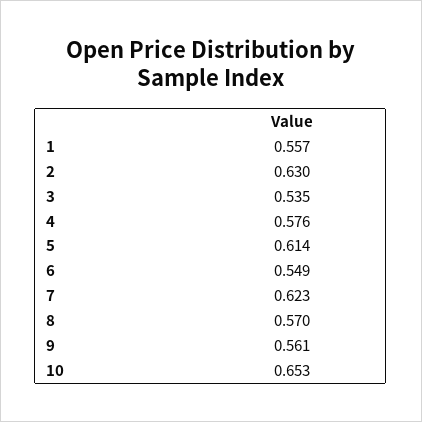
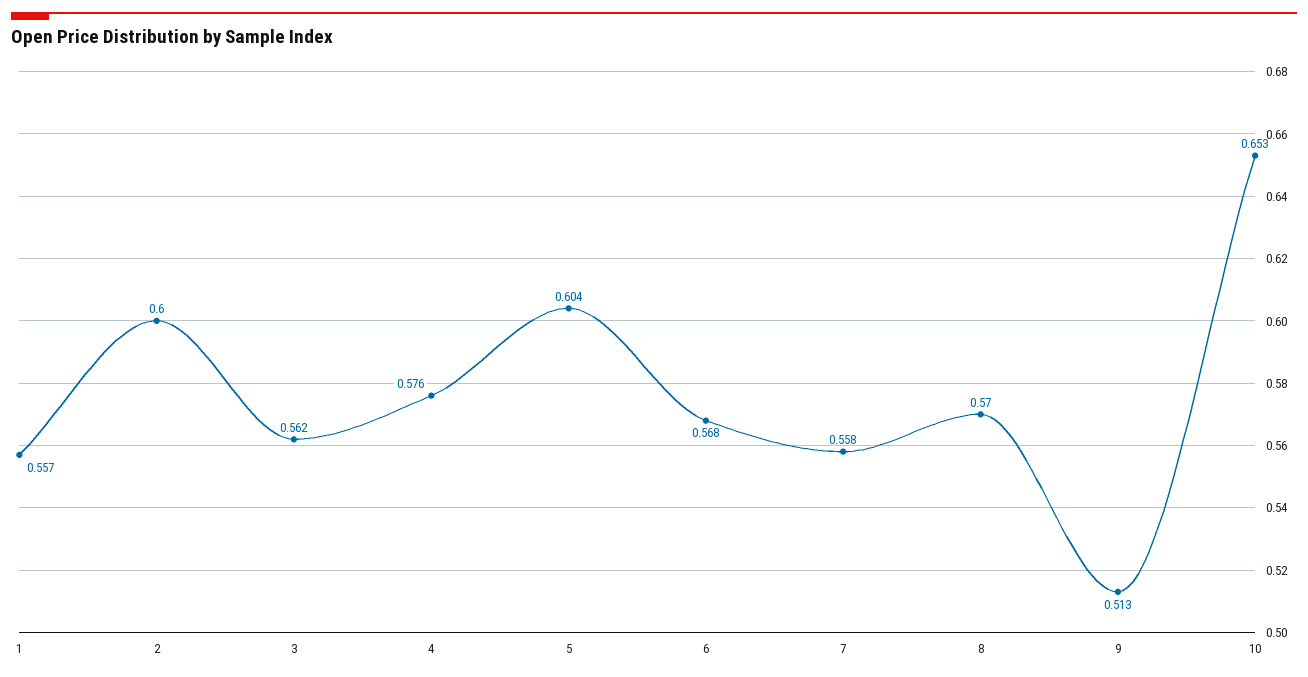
2: 0.63 -> 0.6
3: 0.535 -> 0.562
5: 0.614 -> 0.604
6: 0.549 -> 0.568
7: 0.623 -> 0.558
9: 0.561 -> 0.513

